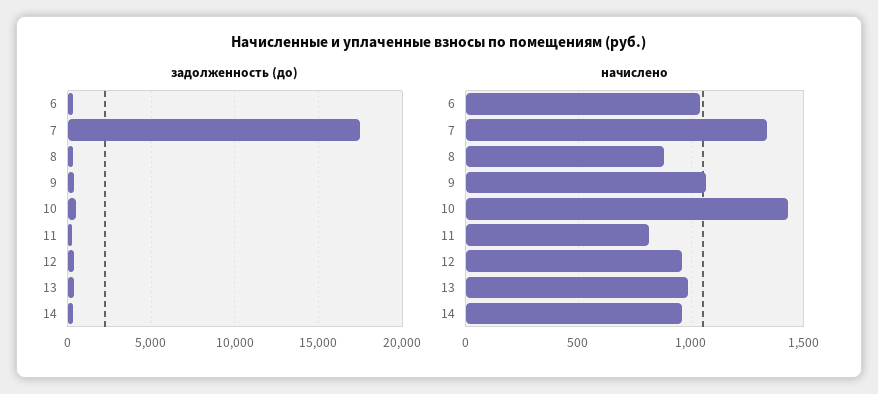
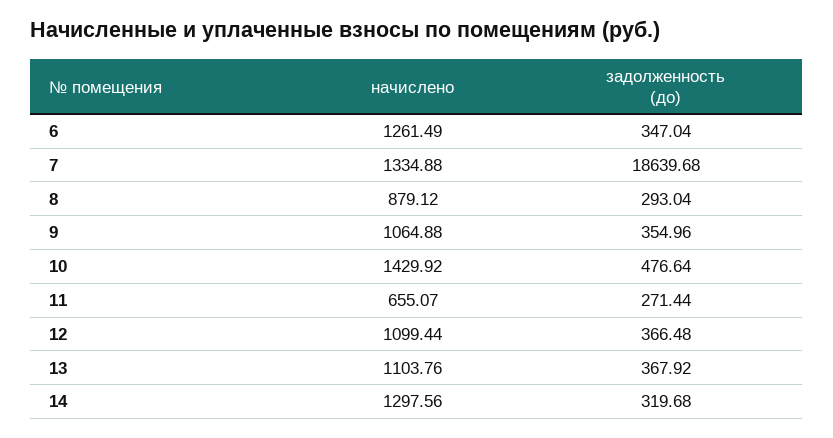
задолженность (до), 7: 17500 -> 18639.68
начислено, 6: 1050 -> 1261.49
начислено, 11: 800 -> 655.07
начислено, 12: 950 -> 1099.44
начислено, 13: 1000 -> 1103.76
начислено, 14: 950 -> 1297.56

